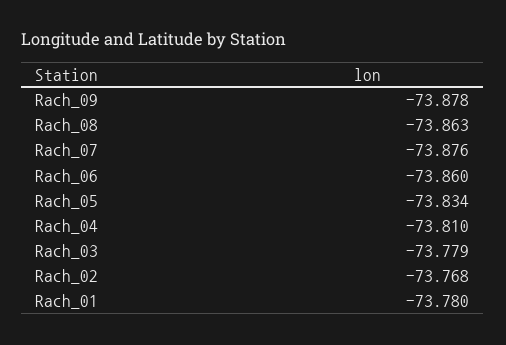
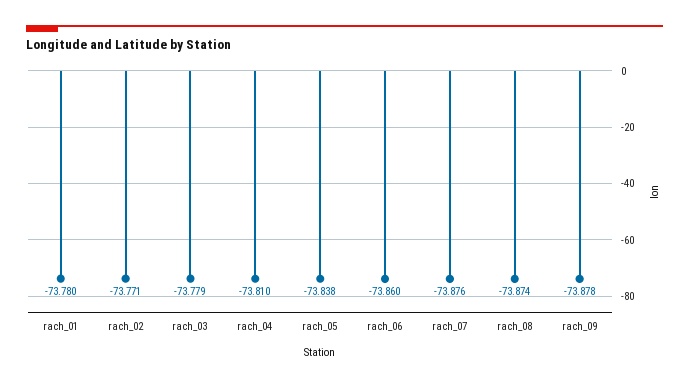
Rach_08: -73.863 -> -73.874
Rach_05: -73.834 -> -73.838
Rach_02: -73.768 -> -73.771

